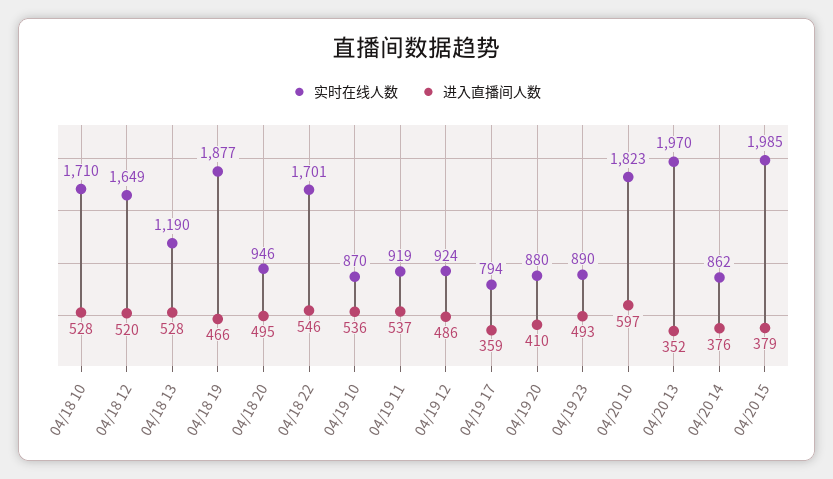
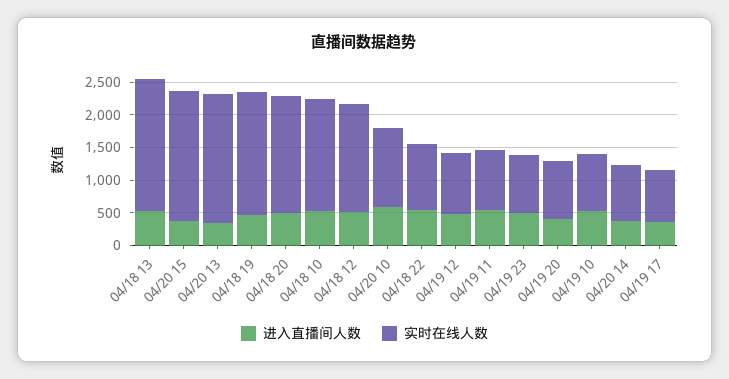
实时在线人数, 04/18 13: 1190 -> 2000
实时在线人数, 04/18 20: 946 -> 1750
实时在线人数, 04/18 22: 1701 -> 1000
实时在线人数, 04/20 10: 1823 -> 1250

